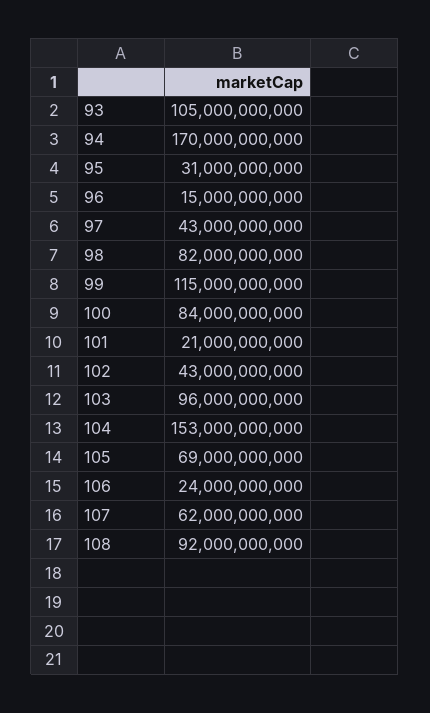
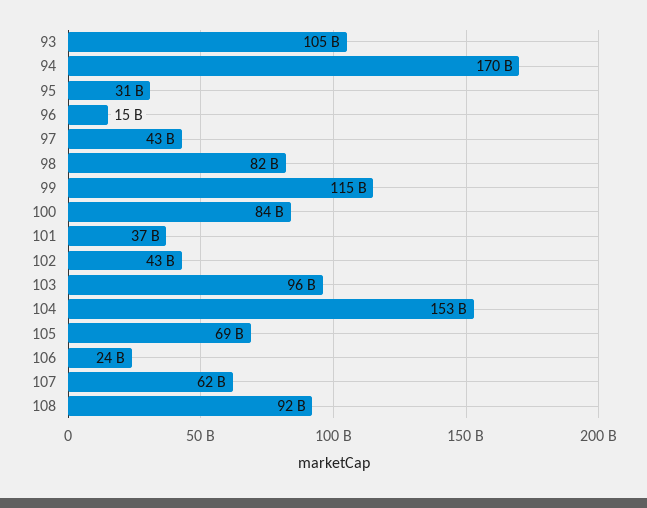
101: 21000000000 -> 37000000000

